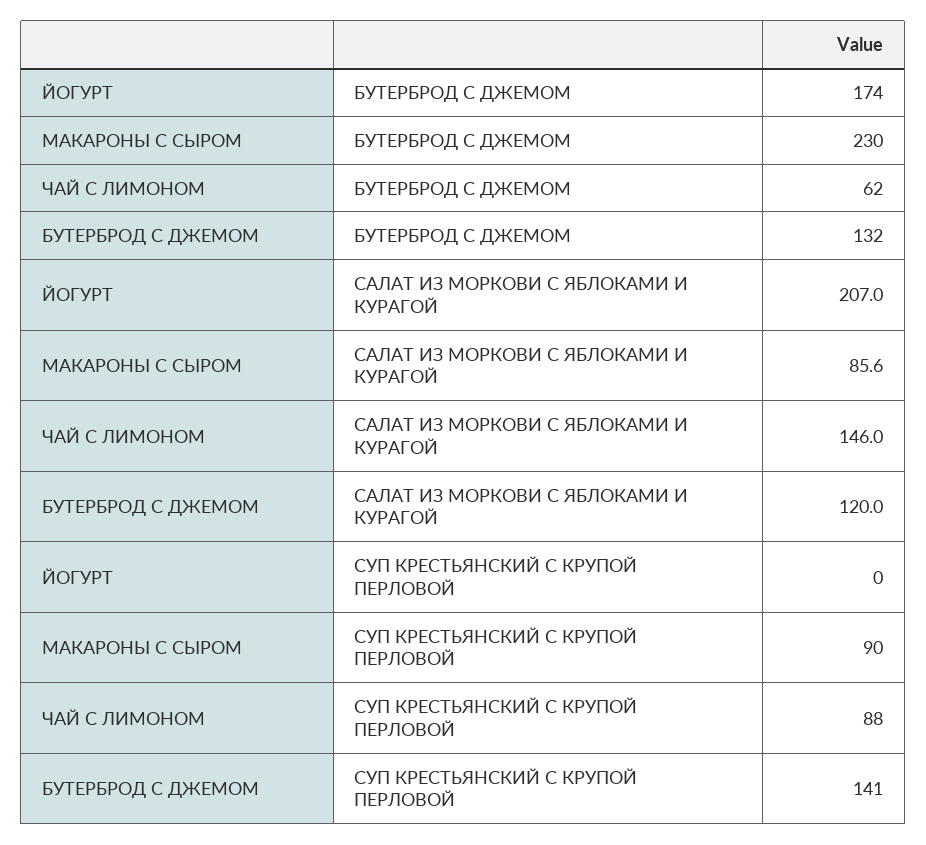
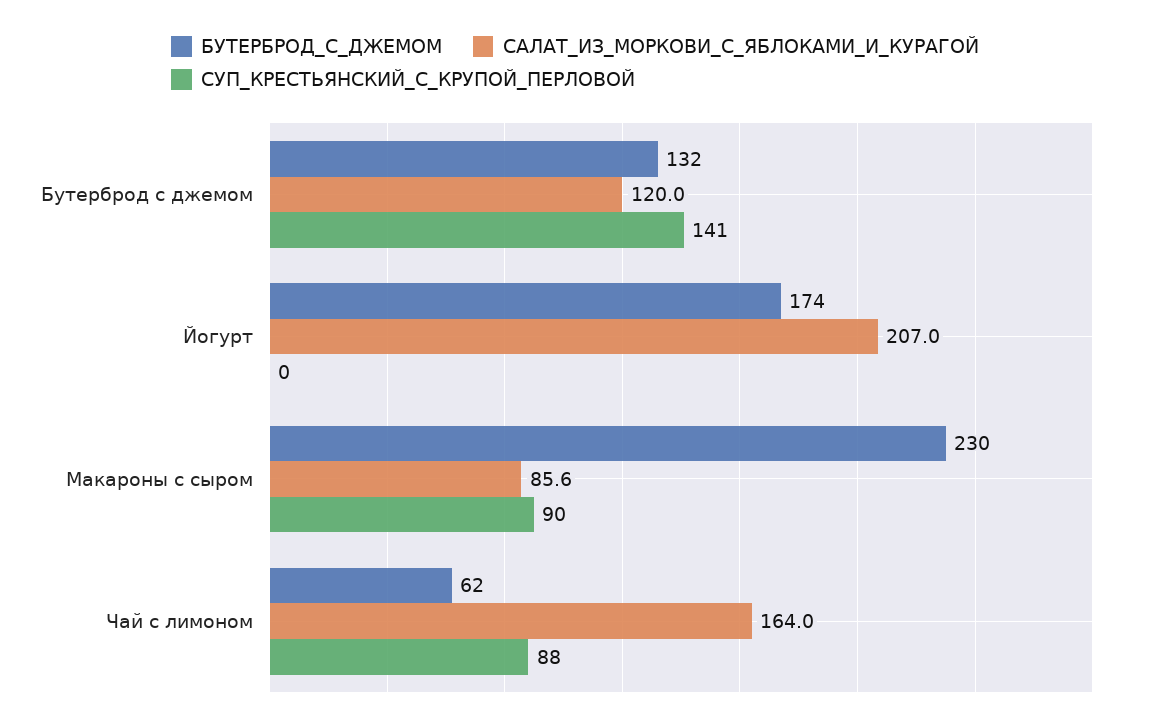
САЛАТ ИЗ МОРКОВИ С ЯБЛОКАМИ И КУРАГОЙ, ЧАЙ С ЛИМОНОМ: 146 -> 164

